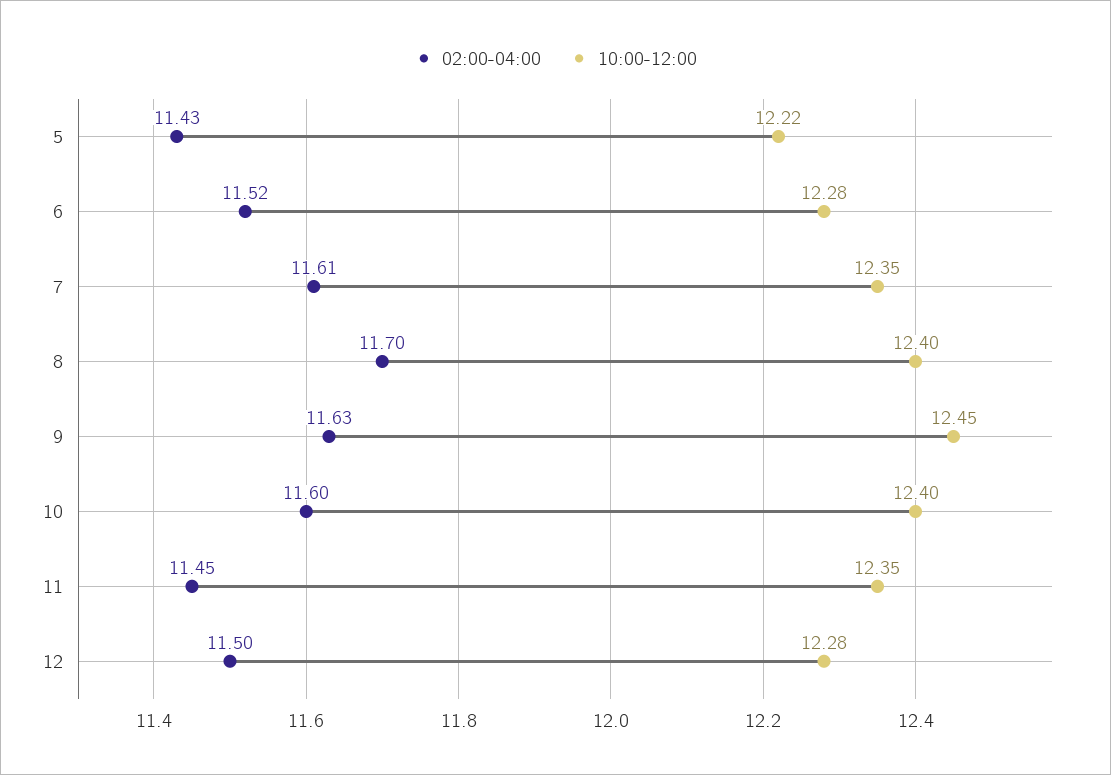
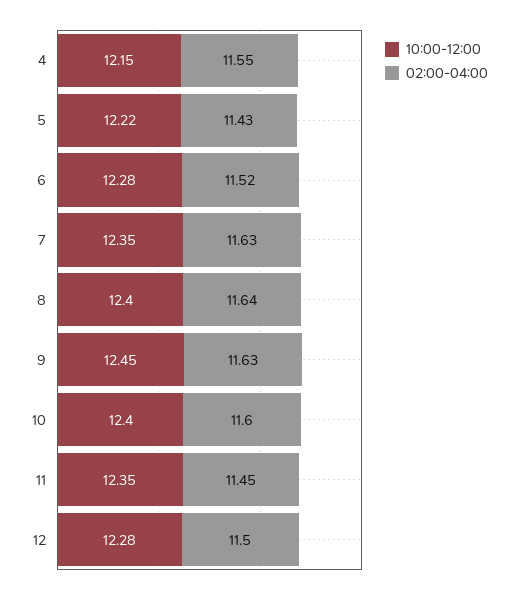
02:00-04:00, 7: 11.61 -> 11.63
02:00-04:00, 8: 11.7 -> 11.64
10:00-12:00, 4: none -> 12.15
02:00-04:00, 4: none -> 11.55

